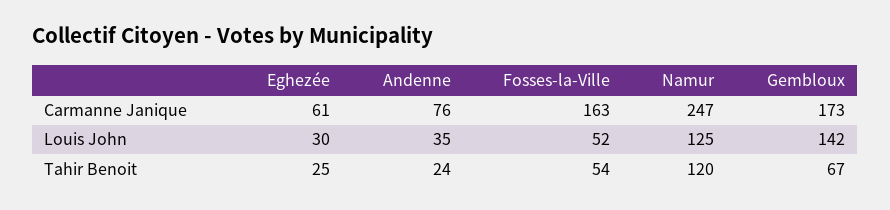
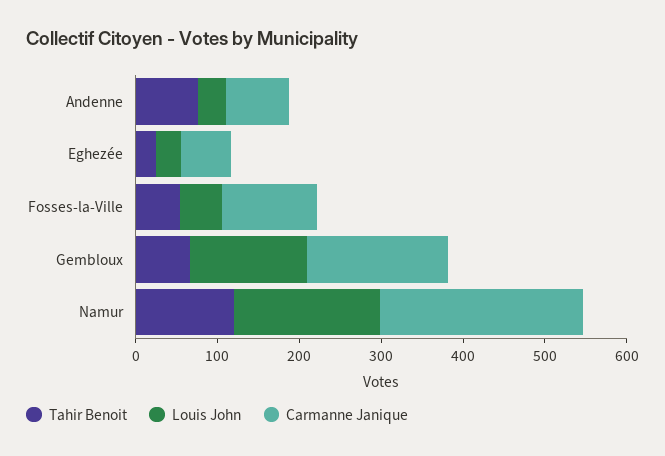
Carmanne Janique, Fosses-la-Ville: 163 -> 120
Louis John, Namur: 125 -> 180
Tahir Benoit, Andenne: 24 -> 80

